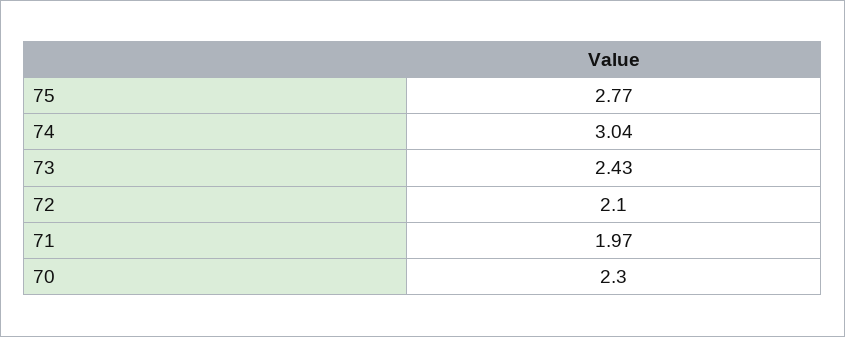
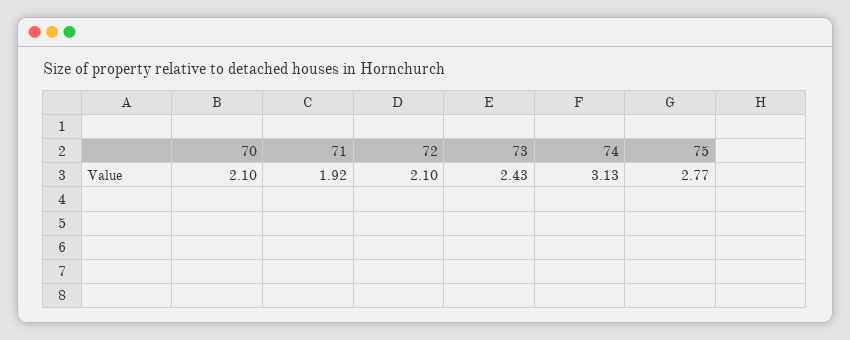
74: 3.04 -> 3.13
71: 1.97 -> 1.92
70: 2.3 -> 2.1

